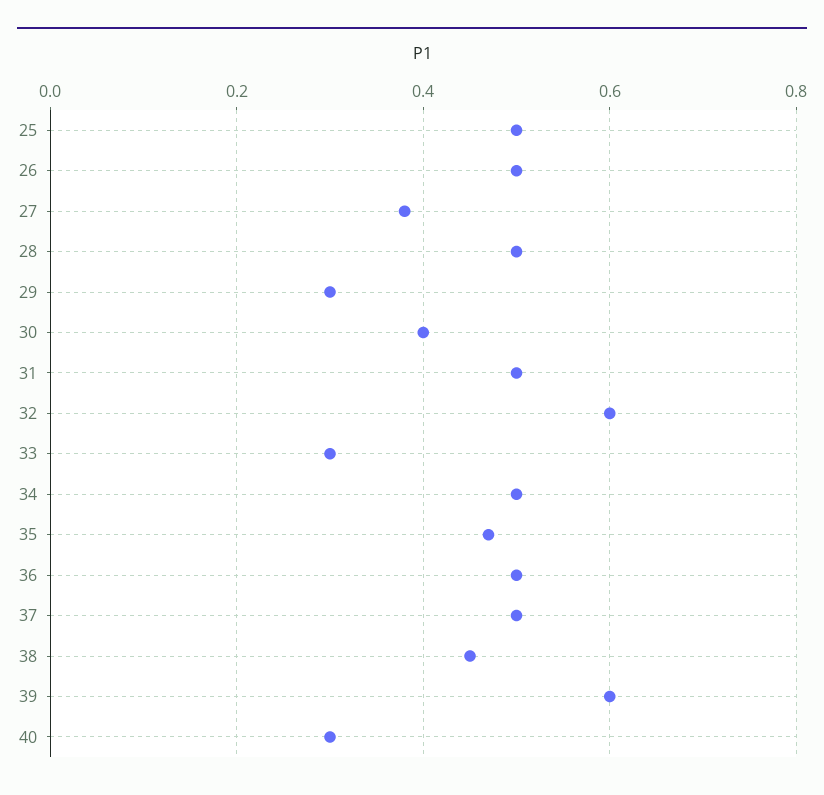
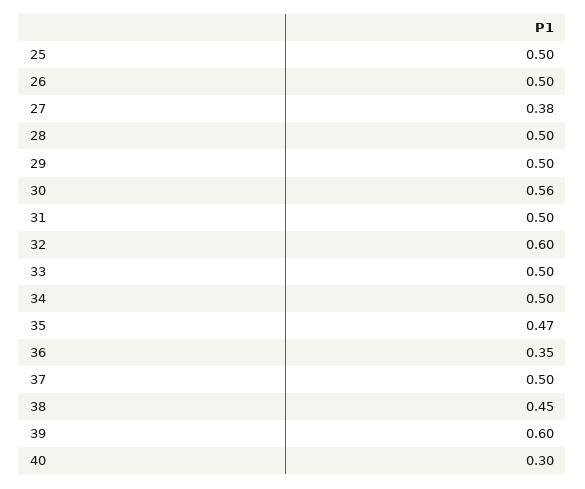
29: 0.3 -> 0.5
30: 0.4 -> 0.56
33: 0.3 -> 0.5
36: 0.5 -> 0.35

